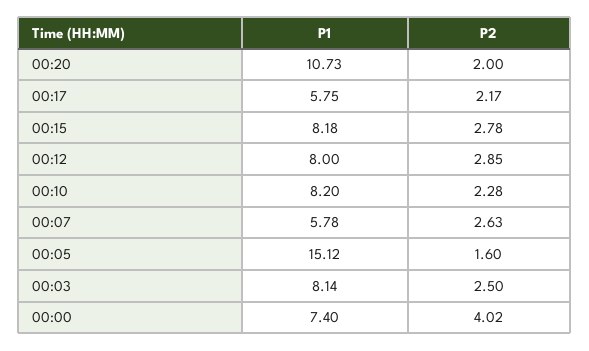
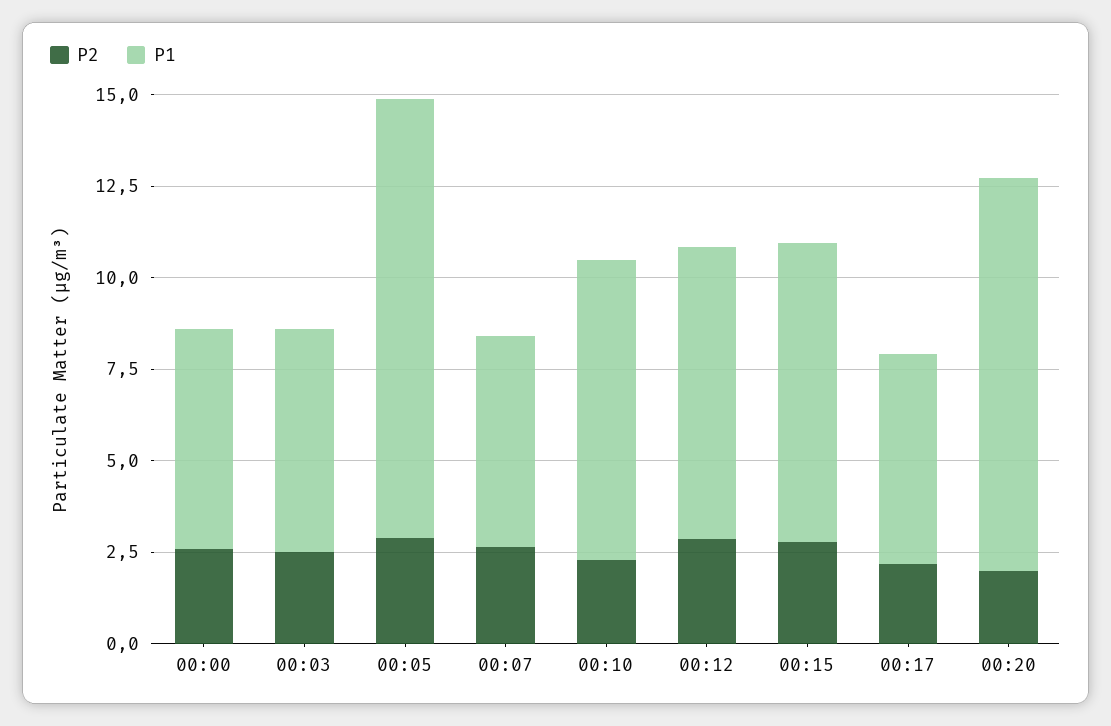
P1, 00:05: 15.12 -> 12
P2, 00:05: 1.6 -> 3
P1, 00:03: 8.14 -> 6
P1, 00:00: 7.4 -> 6
P2, 00:00: 4.02 -> 2.5

